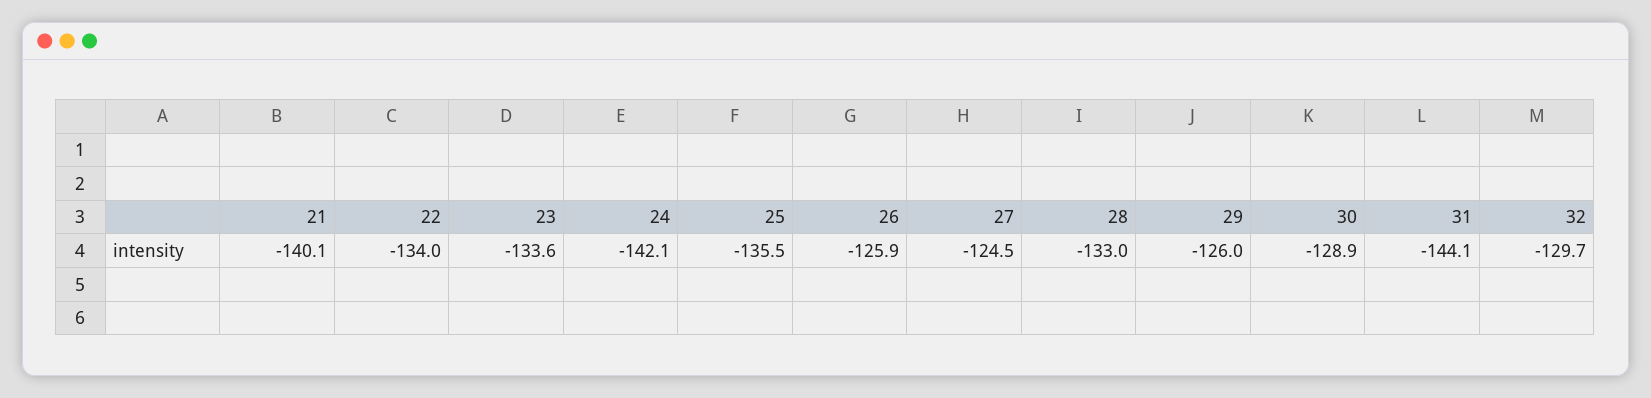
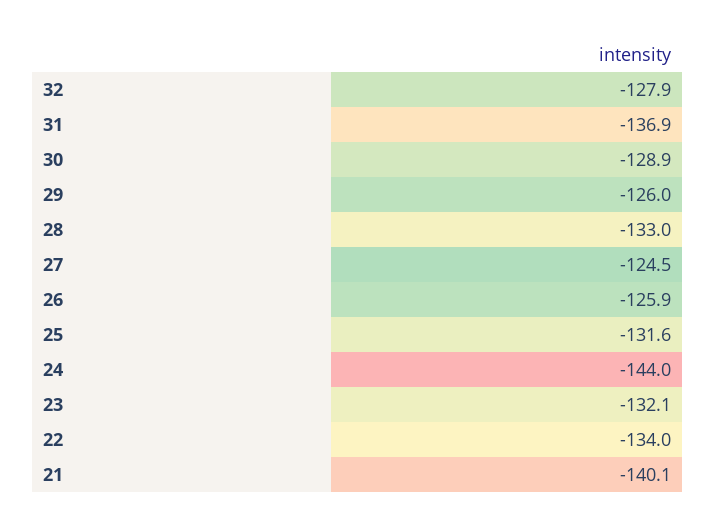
23: -133.6 -> -132.1
24: -142.1 -> -144
25: -135.5 -> -131.6
31: -144.1 -> -136.9
32: -129.7 -> -127.9

